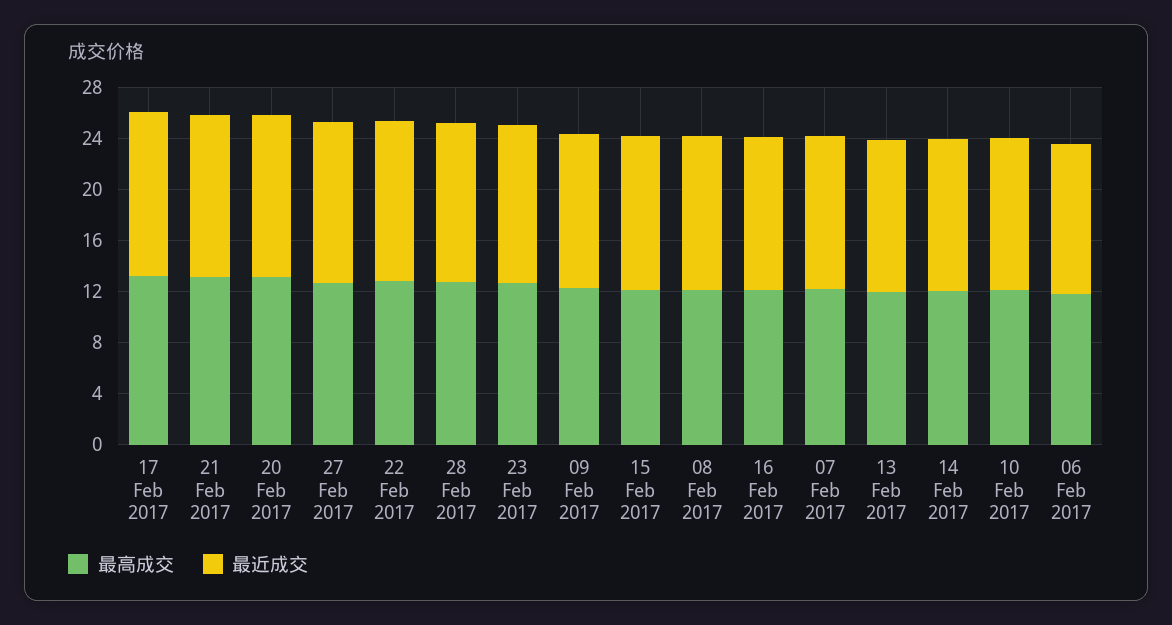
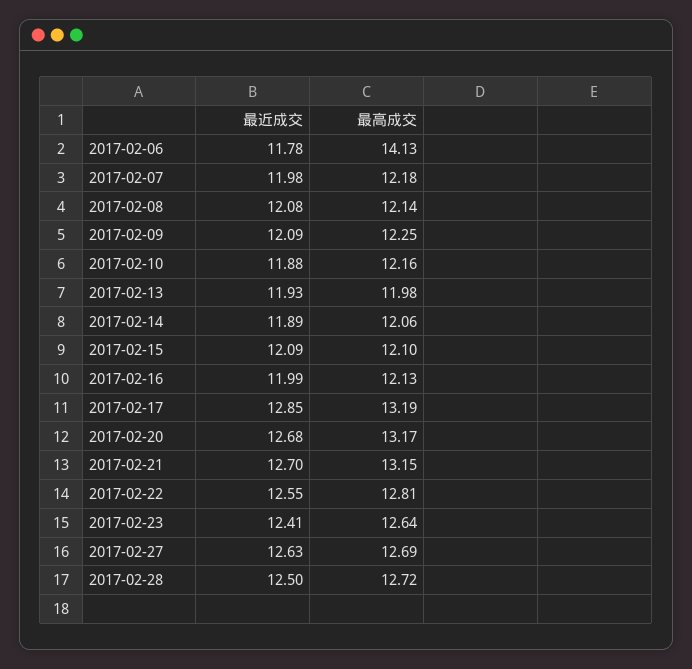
最高成交, 06 Feb 2017: 12 -> 14.13

